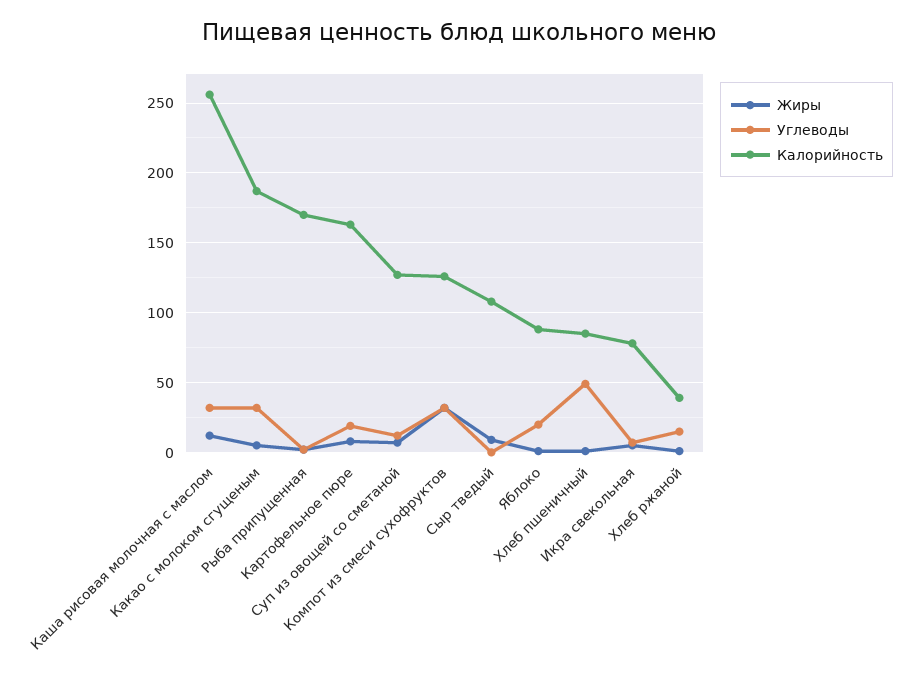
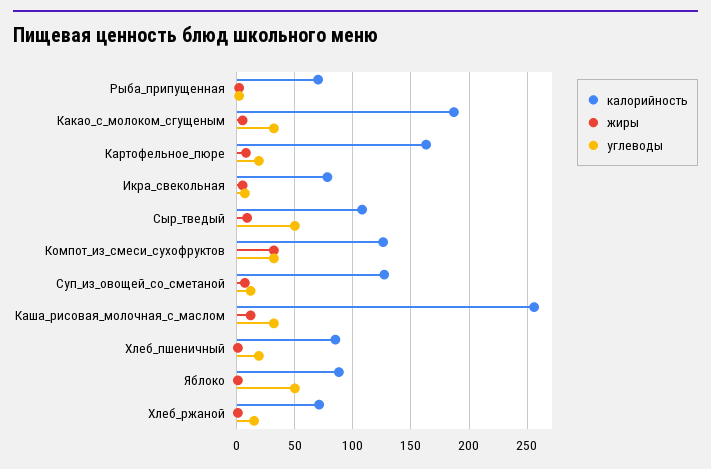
Калорийность, Рыба припущенная: 170 -> 70
Углеводы, Сыр тведый: 0 -> 50
Углеводы, Яблоко: 20 -> 50
Углеводы, Хлеб пшеничный: 50 -> 20
Калорийность, Хлеб ржаной: 40 -> 70

